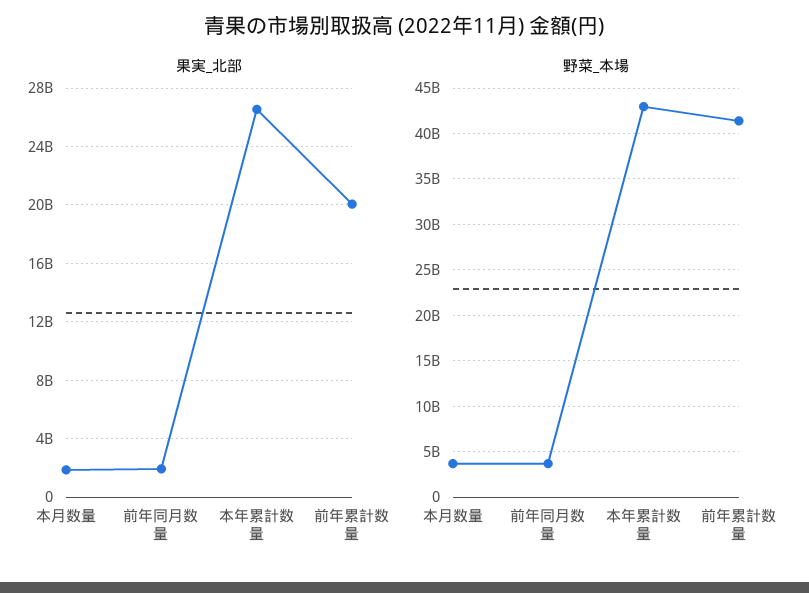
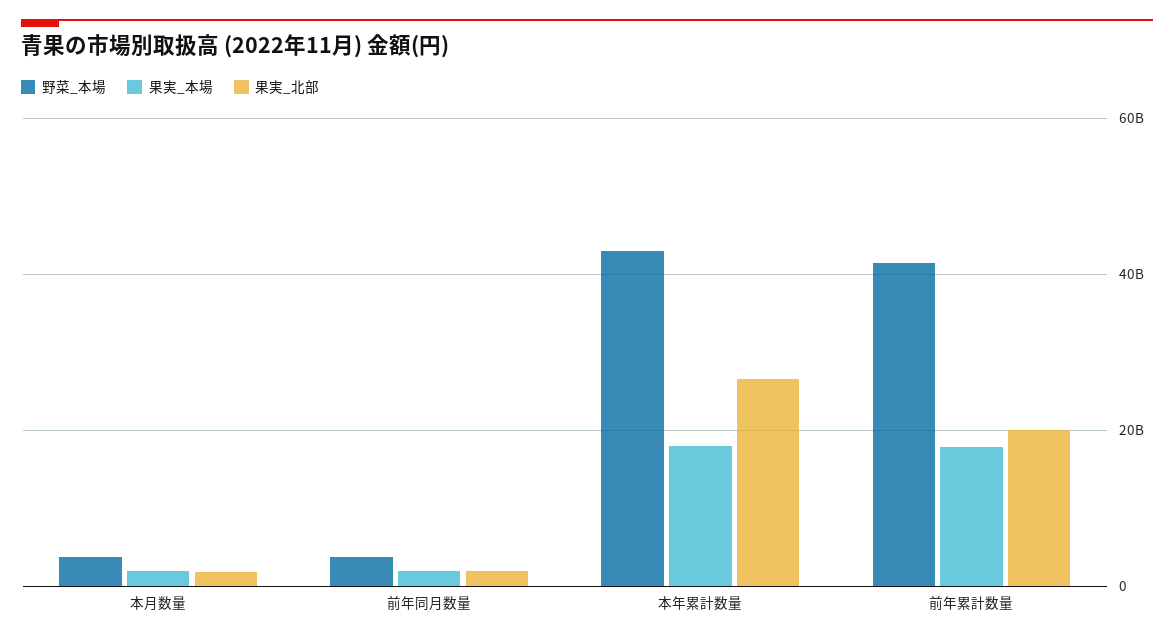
果実_本場, 本月数量: none -> 2000000000
果実_本場, 前年同月数量: none -> 2000000000
果実_本場, 本年累計数量: none -> 18000000000
果実_本場, 前年累計数量: none -> 18000000000

